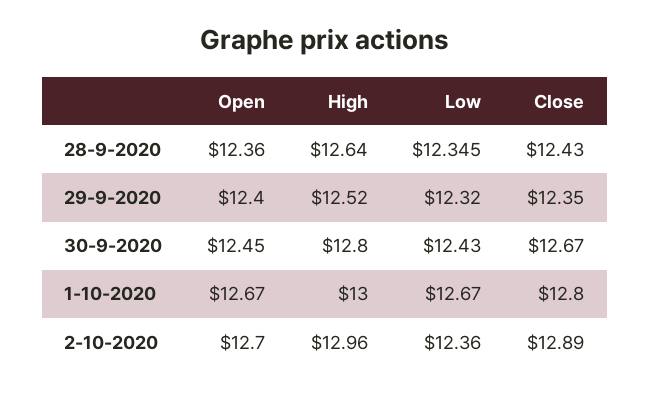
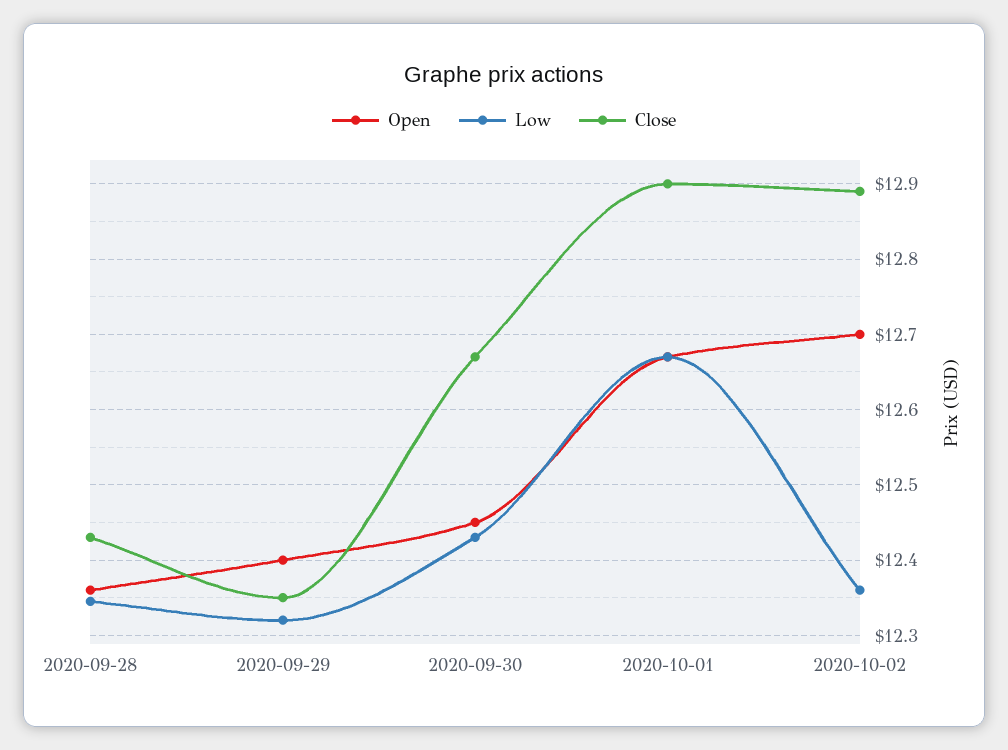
High, 28-9-2020: 12.64 -> none
High, 29-9-2020: 12.52 -> none
High, 30-9-2020: 12.8 -> none
High, 1-10-2020: 13 -> none
Close, 1-10-2020: 12.8 -> 12.9
High, 2-10-2020: 12.96 -> none

